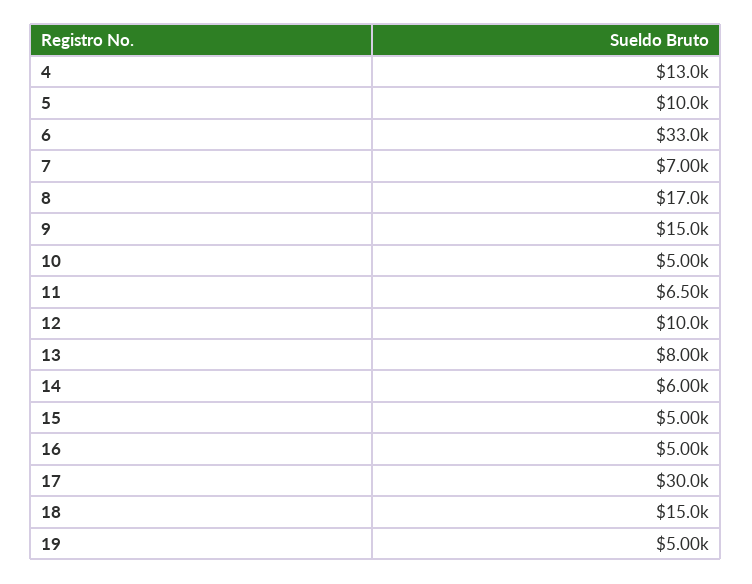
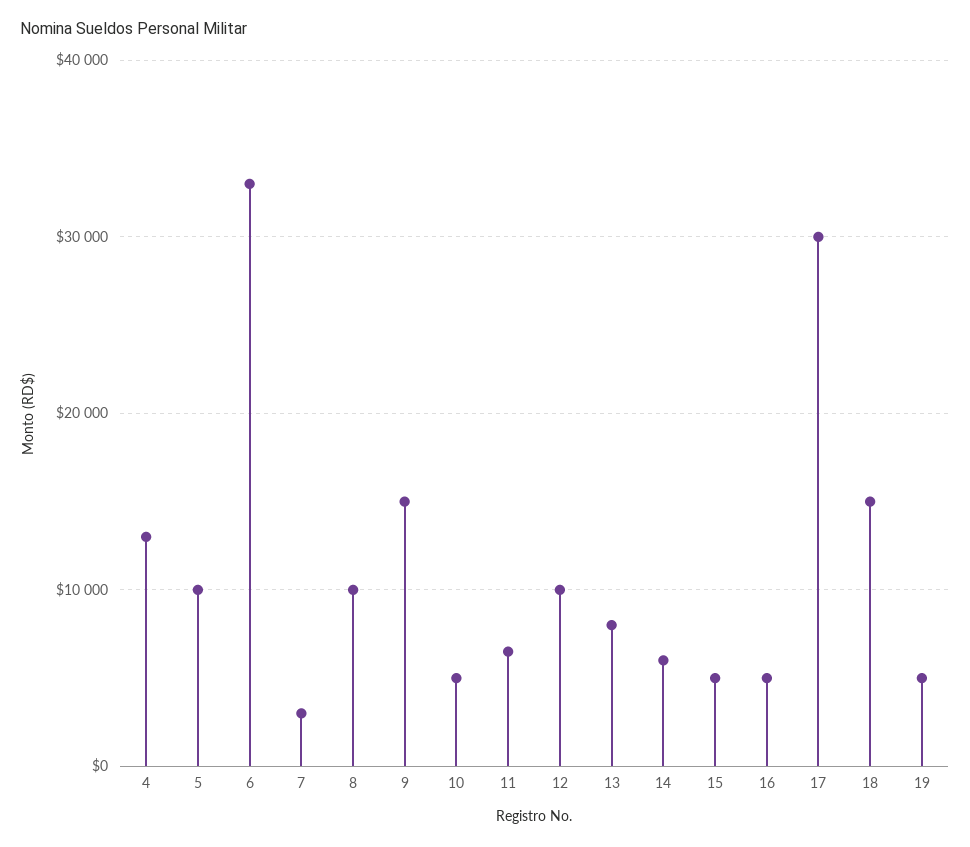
7: 7000 -> 3000
8: 17000 -> 10000

